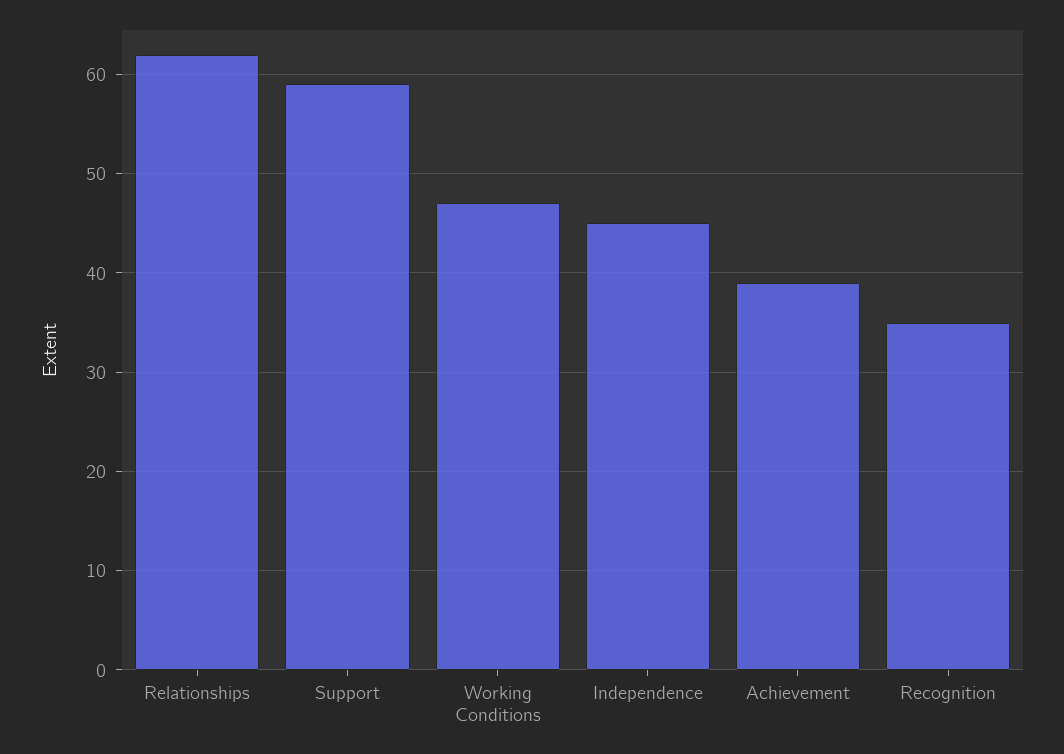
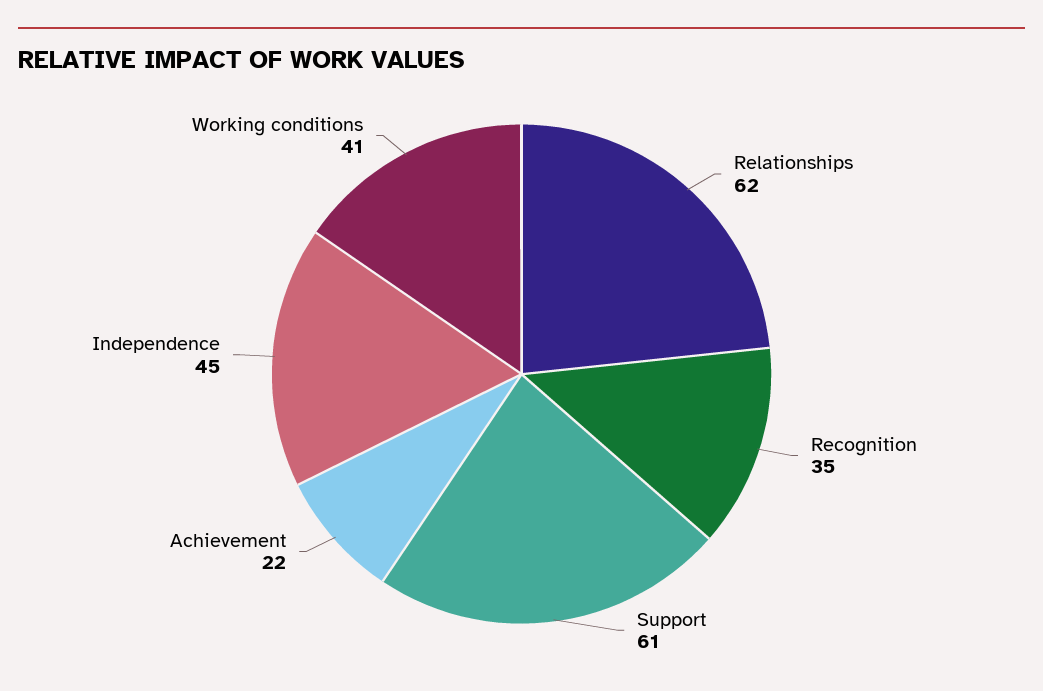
Support: 59 -> 61
Working Conditions: 47 -> 41
Achievement: 39 -> 22

